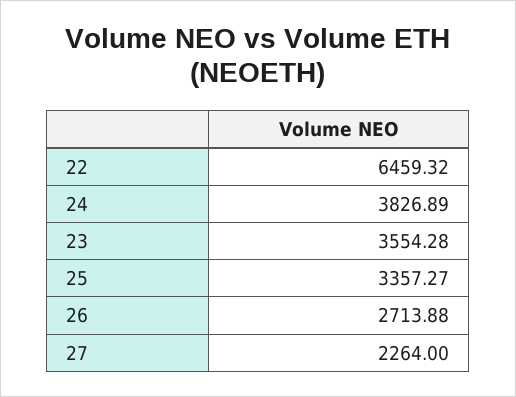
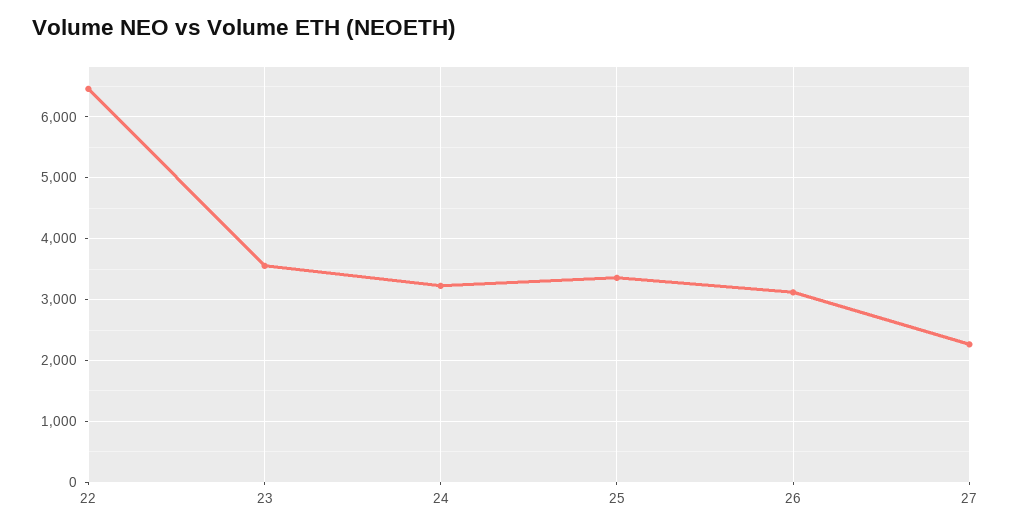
24: 3826.89 -> 3200
26: 2713.88 -> 3100

